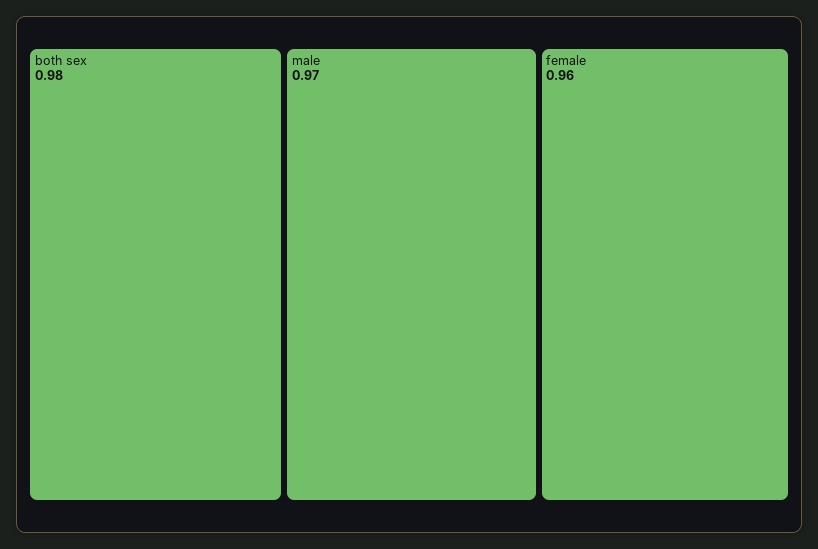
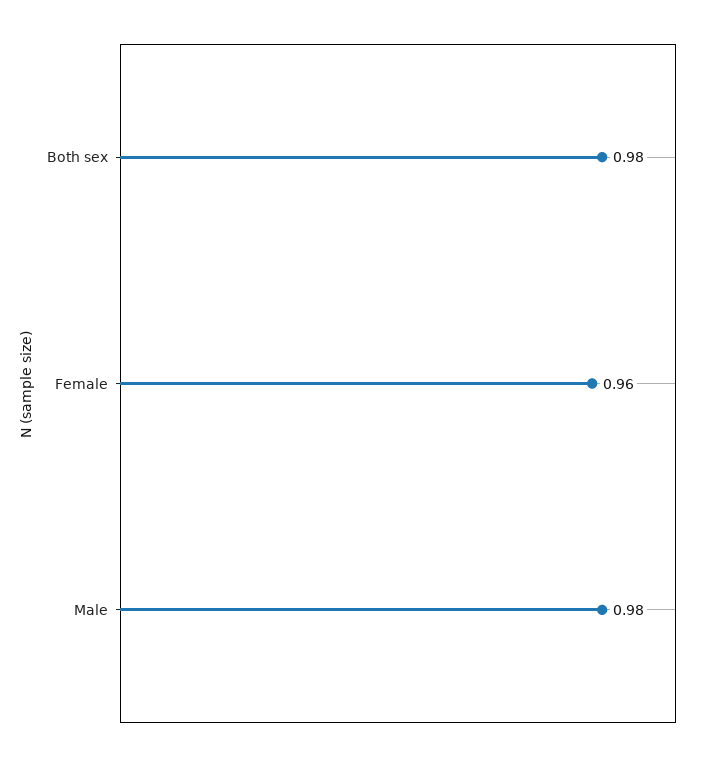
male: 0.97 -> 0.98

